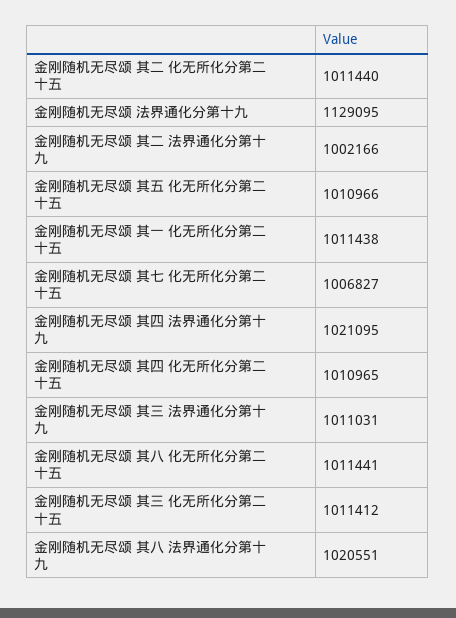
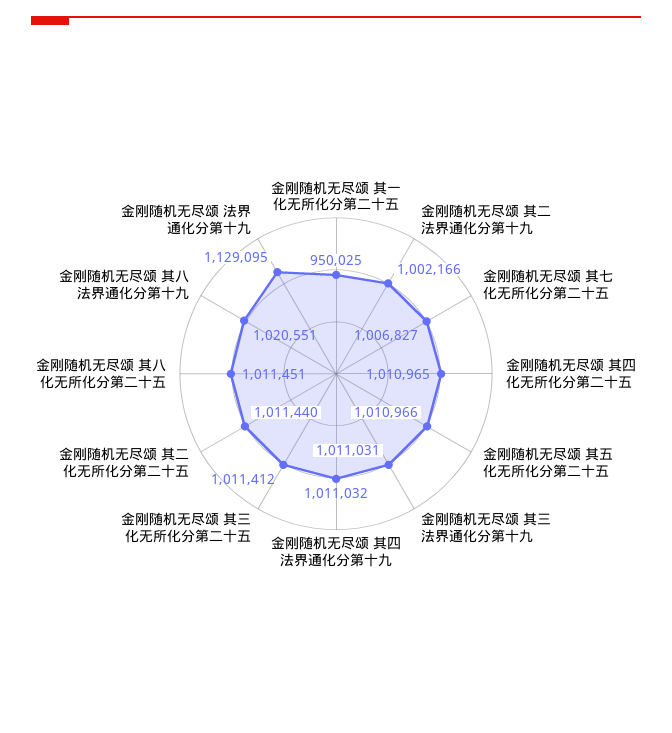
金刚随机无尽颂 其一 化无所化分第二十五: 1011438 -> 950025
金刚随机无尽颂 其四 法界通化分第十九: 1021095 -> 1011032
金刚随机无尽颂 其八 化无所化分第二十五: 1011441 -> 1011451

